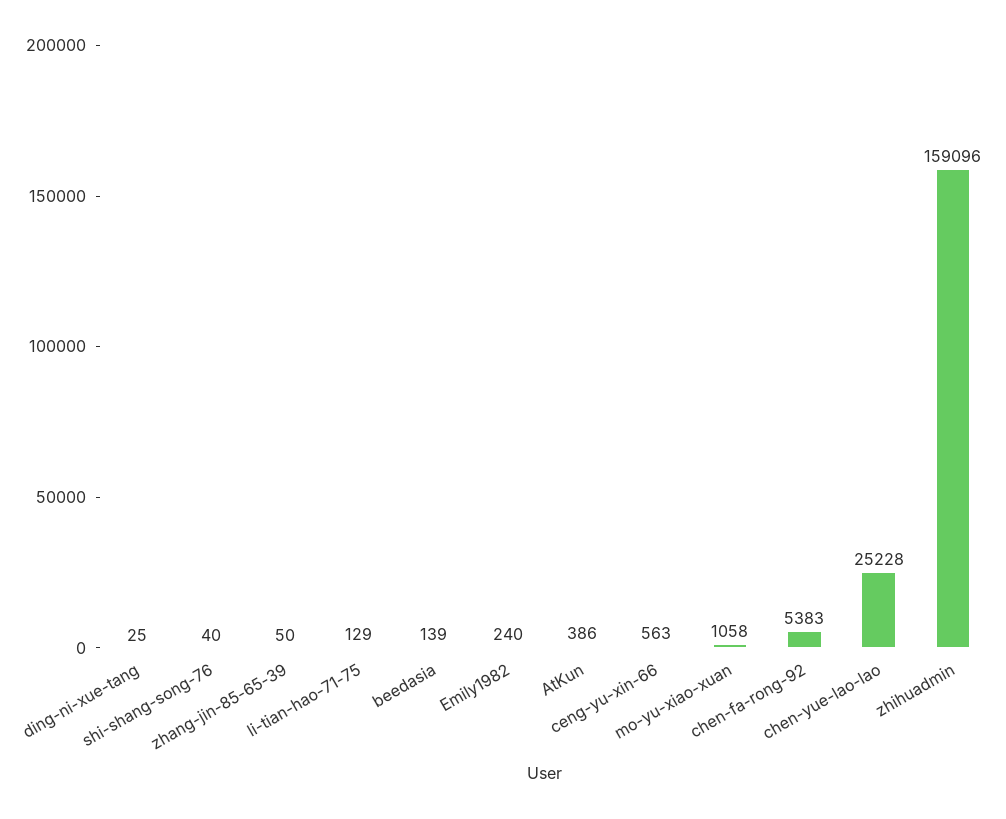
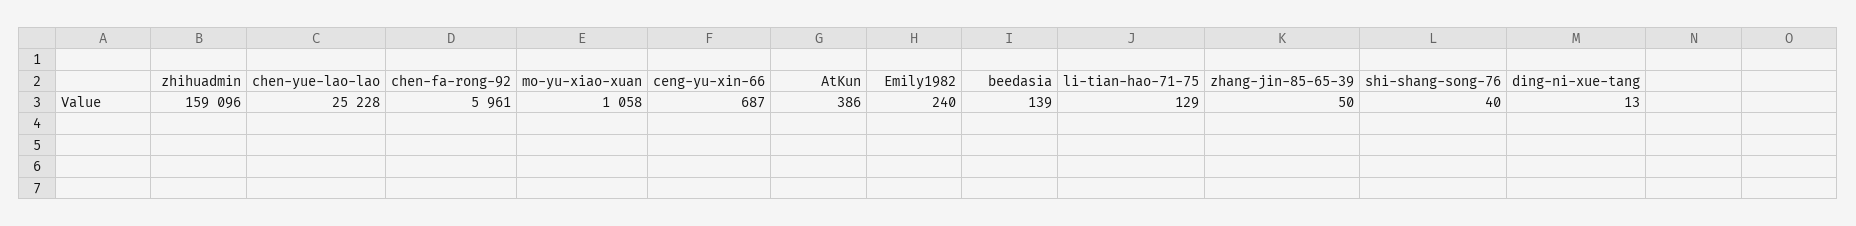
ding-ni-xue-tang: 25 -> 13
ceng-yu-xin-66: 563 -> 687
chen-fa-rong-92: 5383 -> 5961

